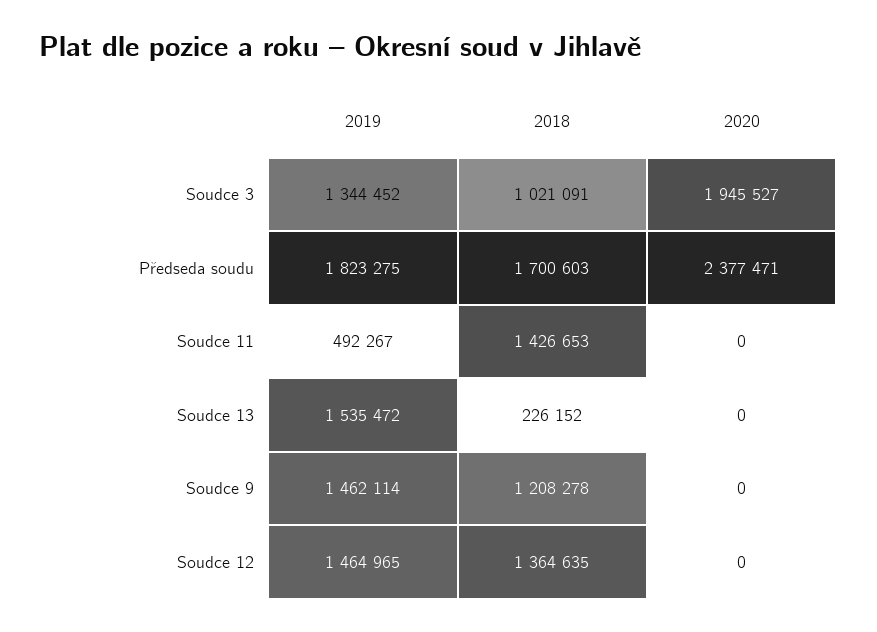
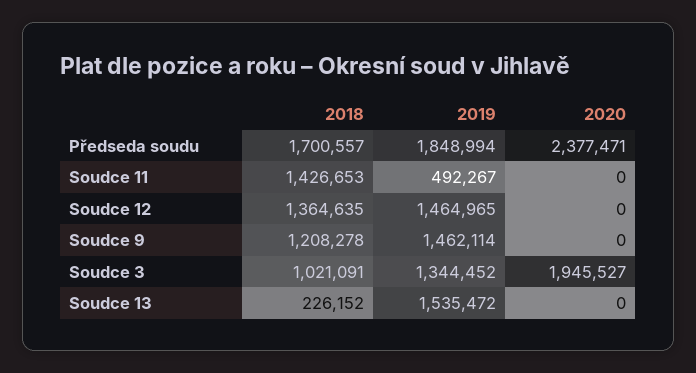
2019, Předseda soudu: 1823275 -> 1848994
2018, Předseda soudu: 1700603 -> 1700557

